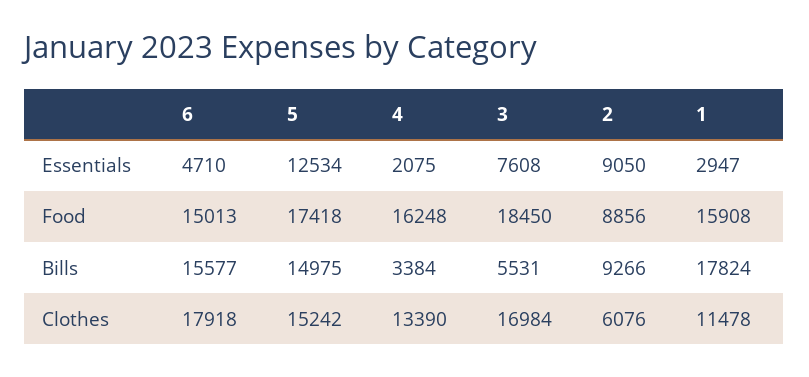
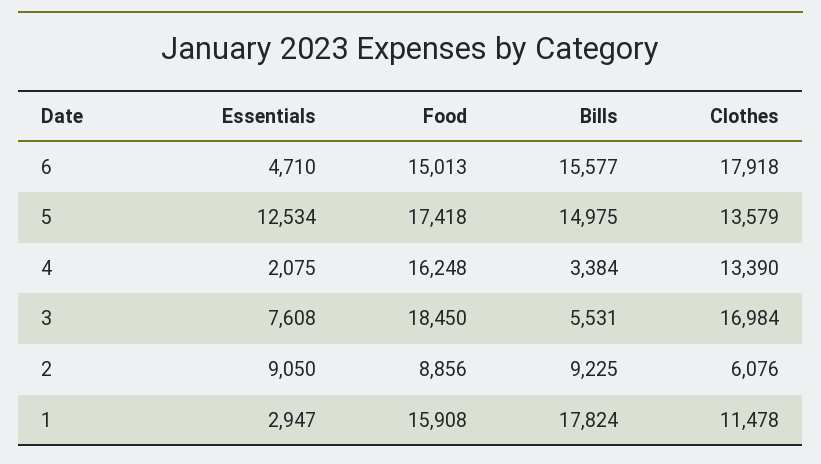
2, Bills: 9266 -> 9225
5, Clothes: 15242 -> 13579

